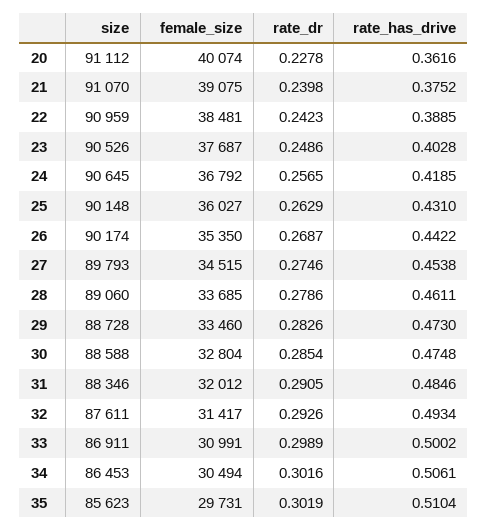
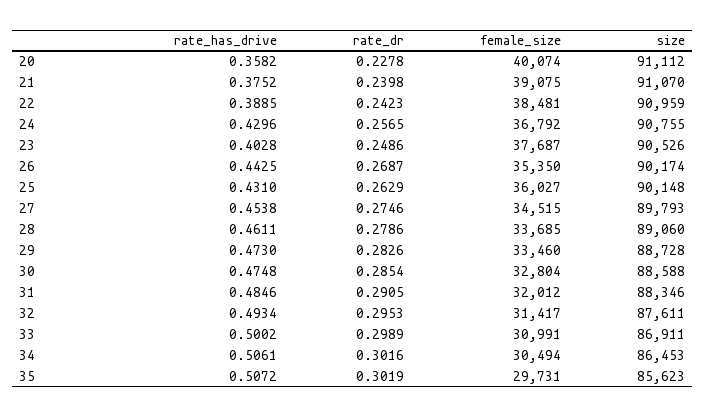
rate_has_drive, 20: 0.3616 -> 0.3582
size, 24: 90645 -> 90755
rate_has_drive, 24: 0.4185 -> 0.4296
rate_has_drive, 26: 0.4422 -> 0.4425
rate_dr, 32: 0.2926 -> 0.2953
rate_has_drive, 35: 0.5104 -> 0.5072

